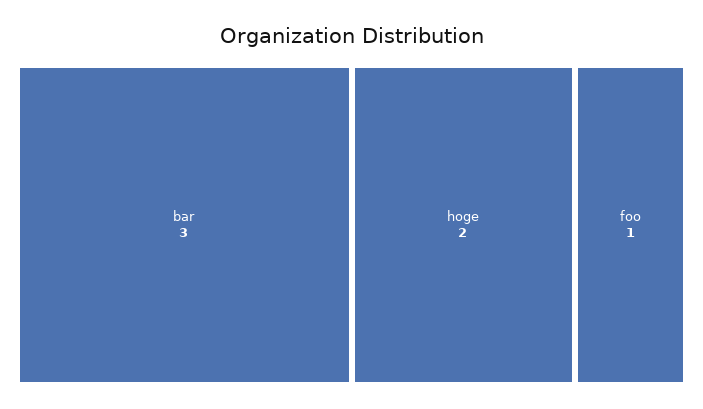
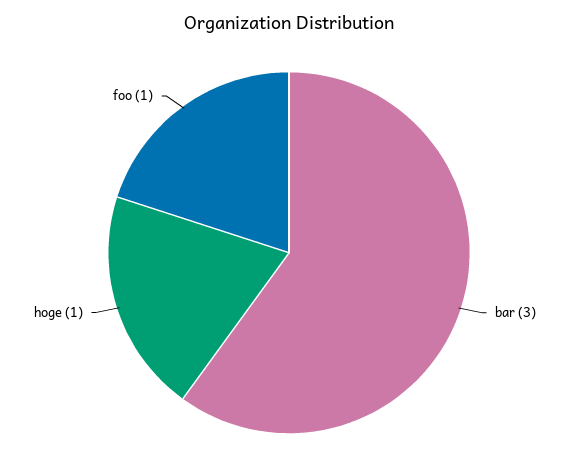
hoge: 2 -> 1

